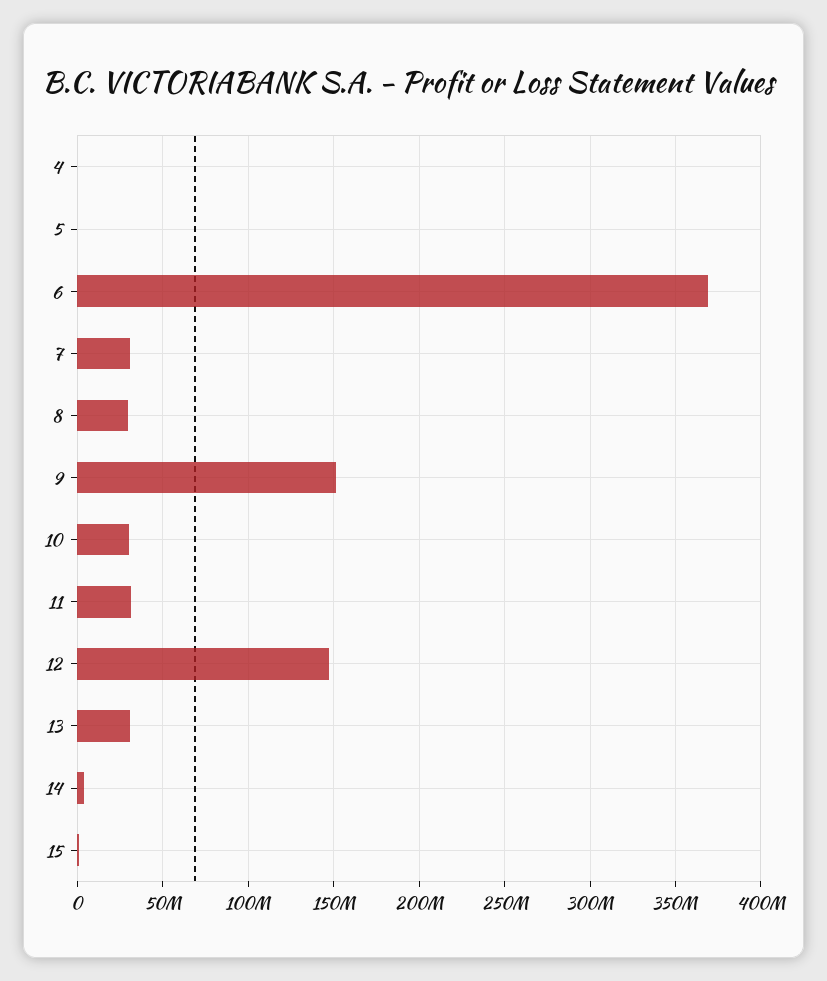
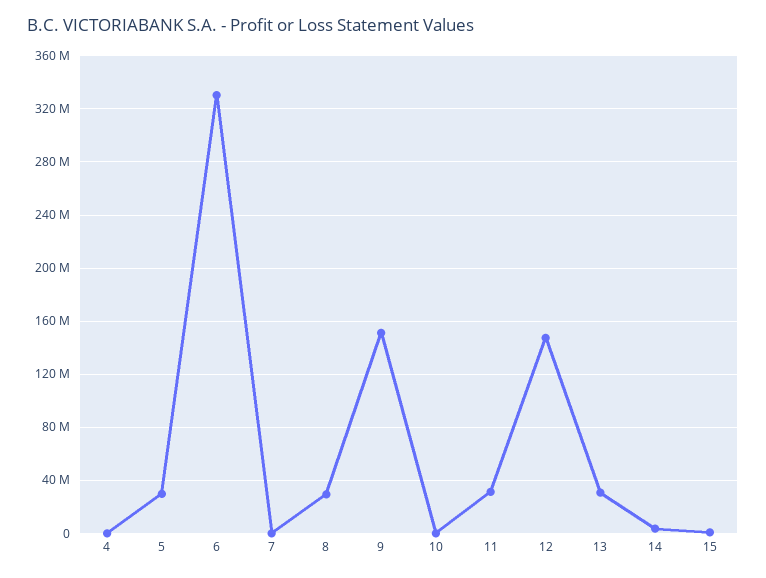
5: 0 -> 30000000
6: 370000000 -> 330000000
7: 30000000 -> 0
10: 30000000 -> 0

